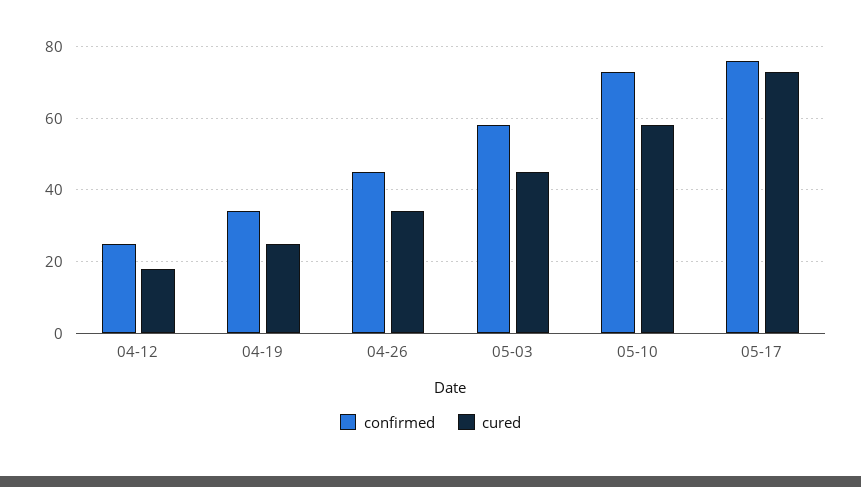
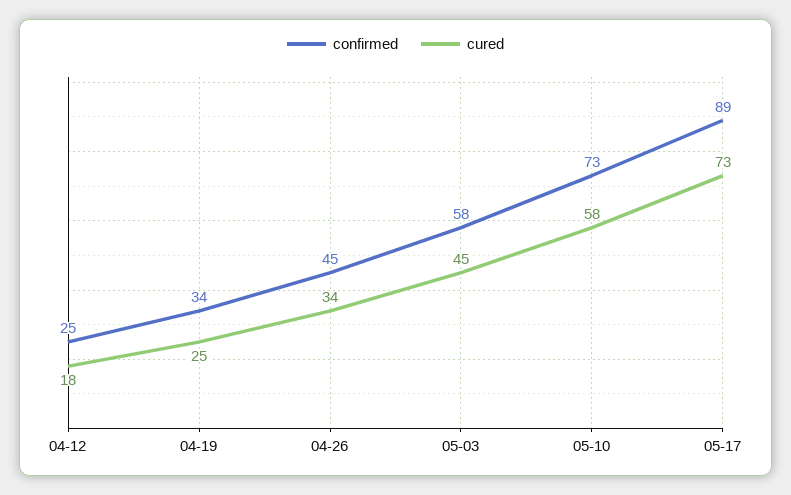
confirmed, 05-17: 75 -> 89

